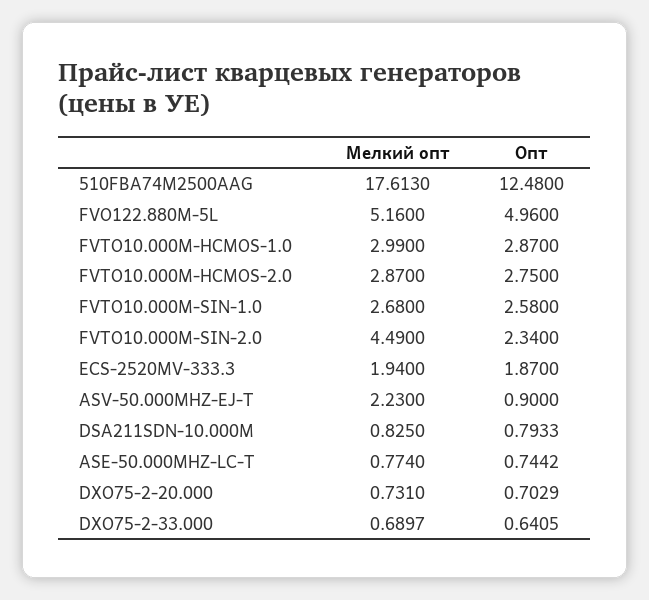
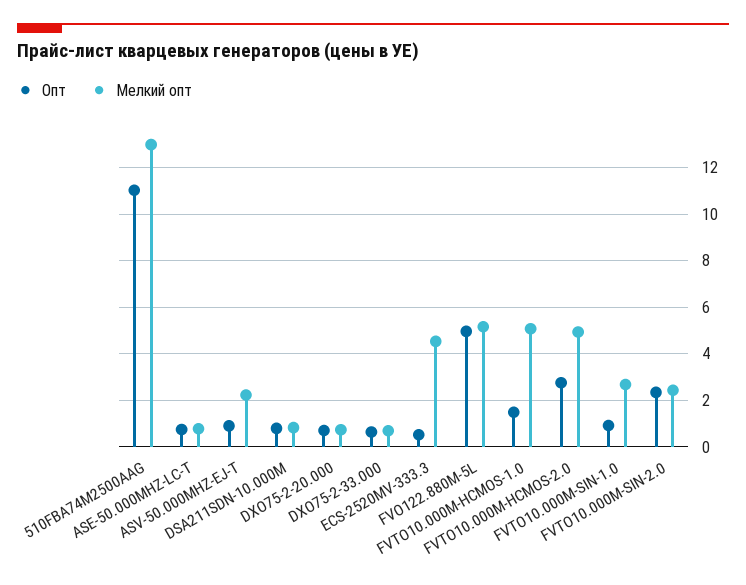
Мелкий опт, 510FBA74M2500AAG: 17.613 -> 13
Опт, 510FBA74M2500AAG: 12.48 -> 11
Мелкий опт, FVTO10.000M-HCMOS-1.0: 2.99 -> 5
Опт, FVTO10.000M-HCMOS-1.0: 2.87 -> 1.5
Мелкий опт, FVTO10.000M-HCMOS-2.0: 2.87 -> 5
Опт, FVTO10.000M-SIN-1.0: 2.58 -> 1
Мелкий опт, FVTO10.000M-SIN-2.0: 4.49 -> 2.5
Мелкий опт, ECS-2520MV-333.3: 1.94 -> 4.5
Опт, ECS-2520MV-333.3: 1.87 -> 0.5

